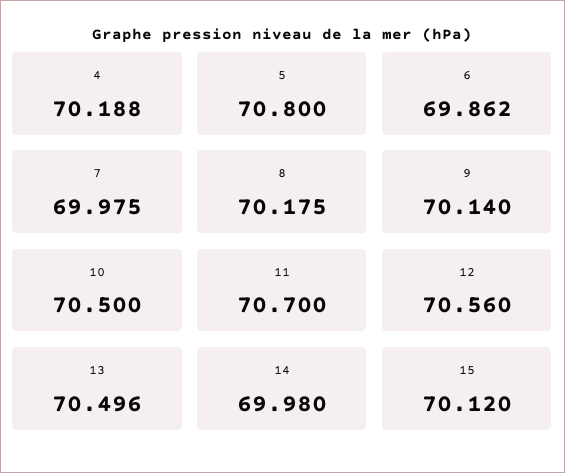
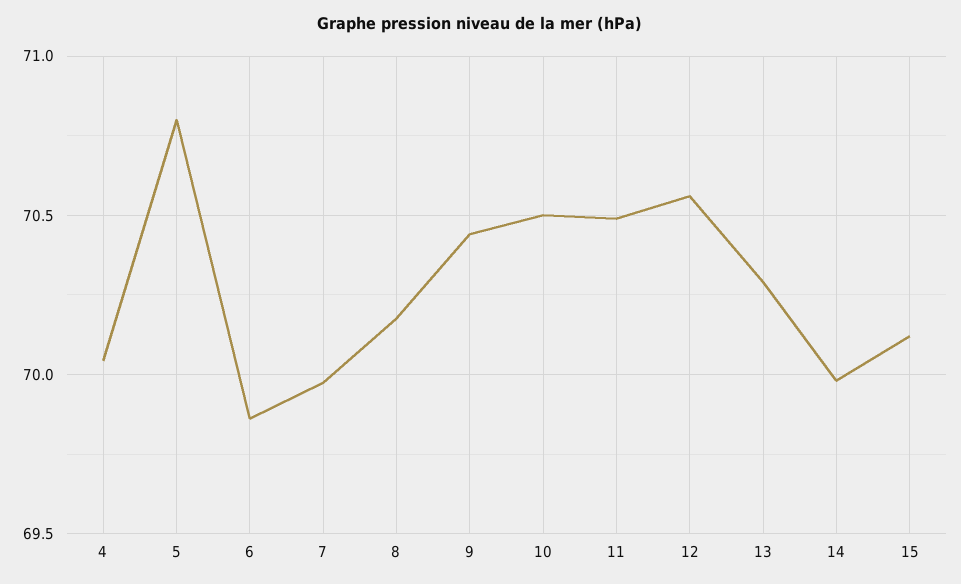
4: 70.188 -> 70.05
9: 70.14 -> 70.45
11: 70.7 -> 70.5
13: 70.496 -> 70.3

